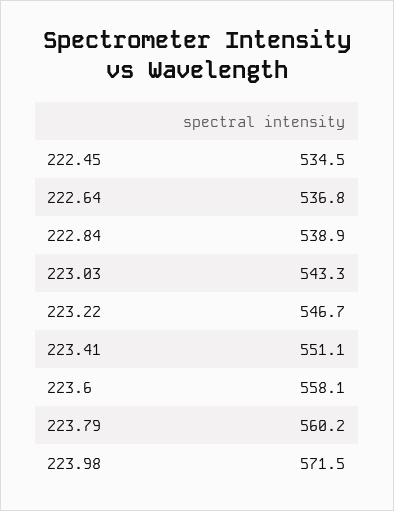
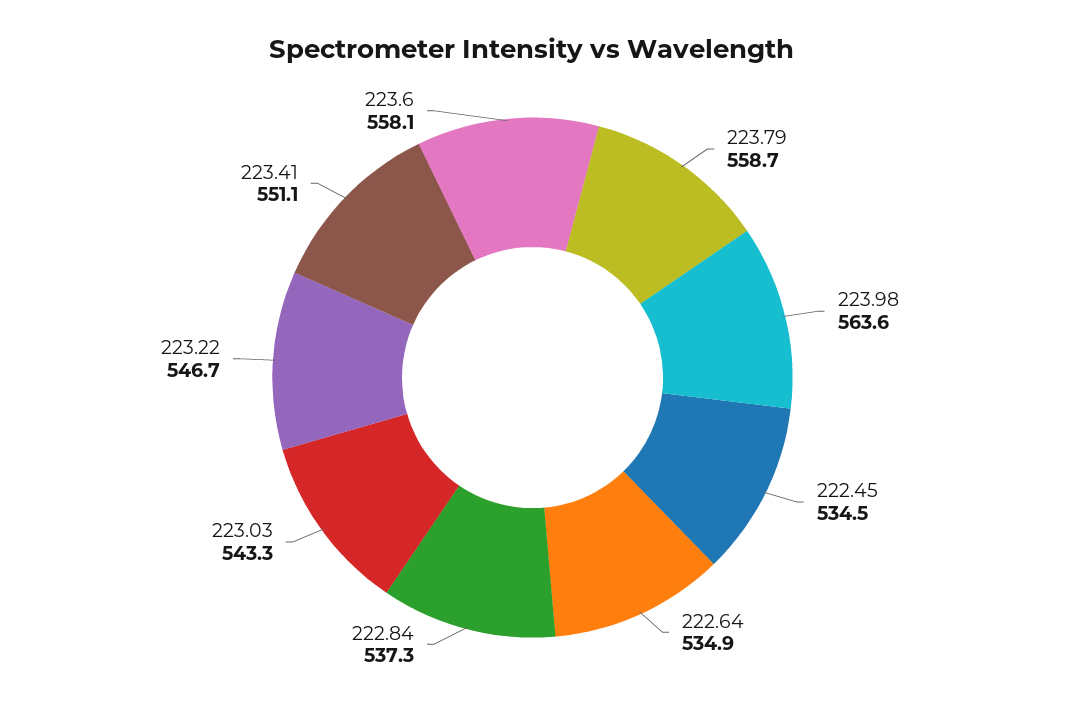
222.64: 536.8 -> 534.9
222.84: 538.9 -> 537.3
223.79: 560.2 -> 558.7
223.98: 571.5 -> 563.6

